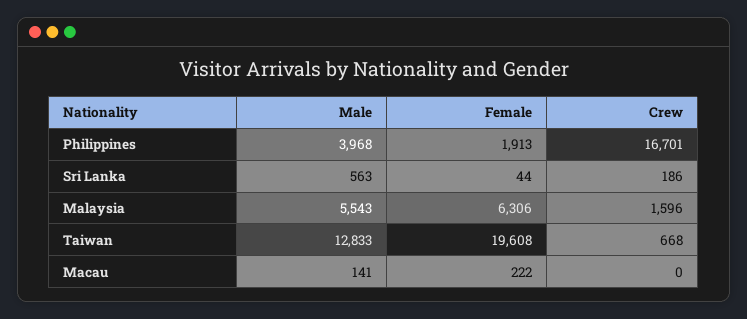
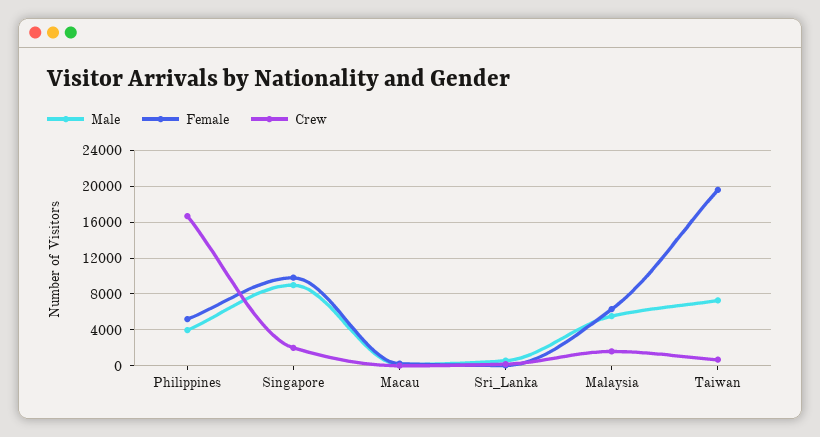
Female, Philippines: 1913 -> 5000
Male, Taiwan: 12833 -> 7000
Male, Singapore: none -> 9000
Female, Singapore: none -> 10000
Crew, Singapore: none -> 2000

